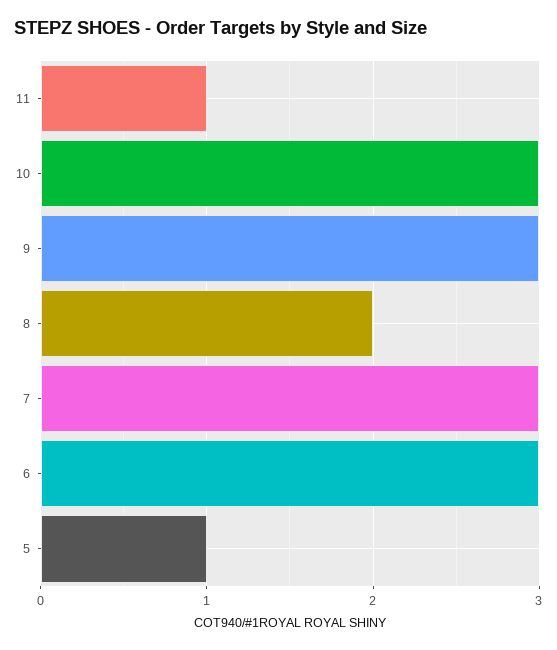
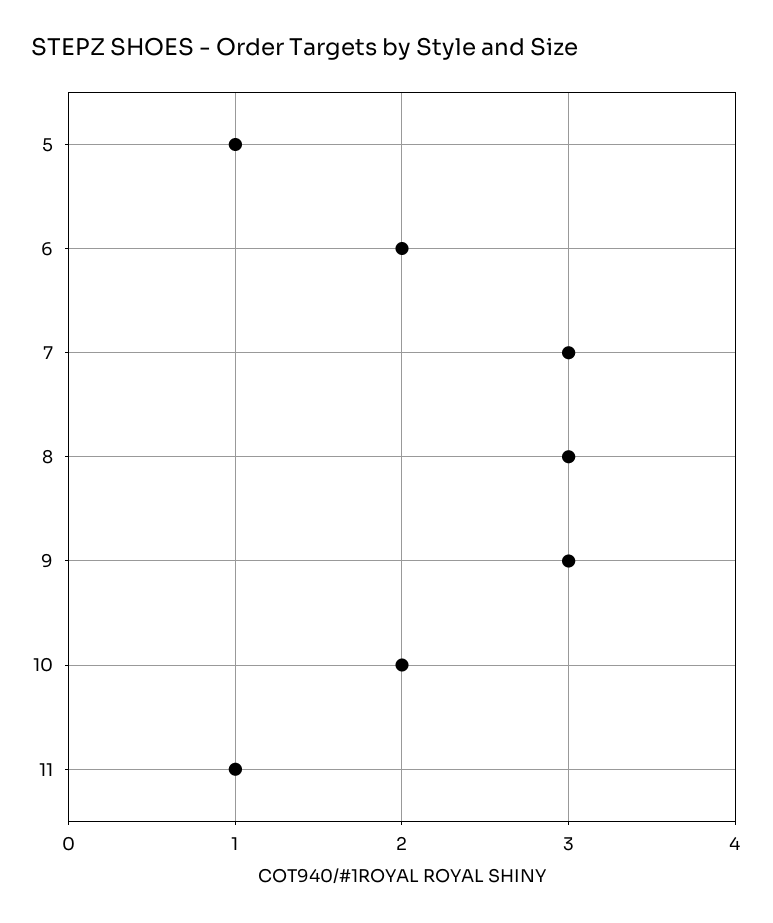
10: 3 -> 2
8: 2 -> 3
6: 3 -> 2

